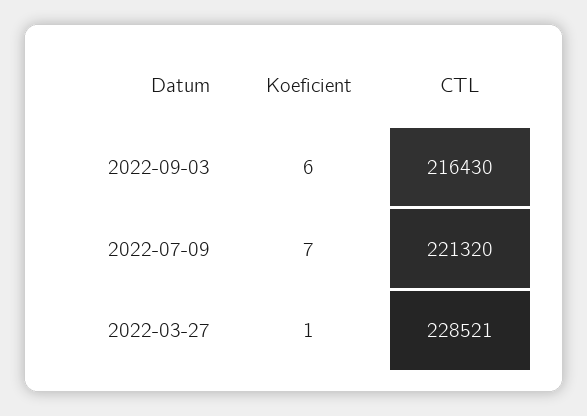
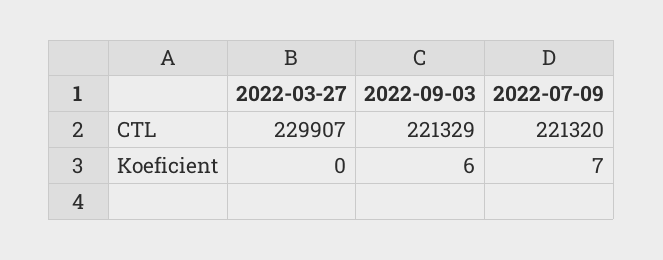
CTL, 2022-09-03: 216430 -> 221329
Koeficient, 2022-03-27: 1 -> 0
CTL, 2022-03-27: 228521 -> 229907

